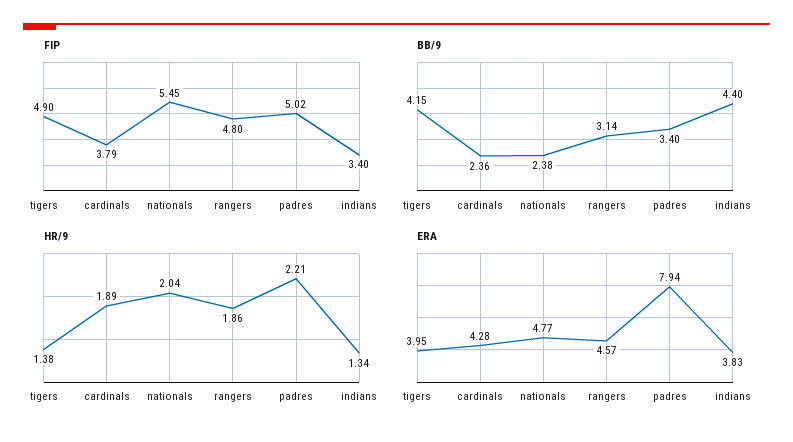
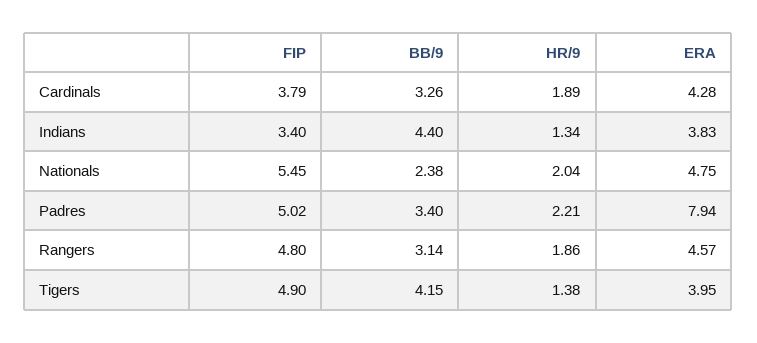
BB/9, cardinals: 2.36 -> 3.26
ERA, nationals: 4.77 -> 4.75

